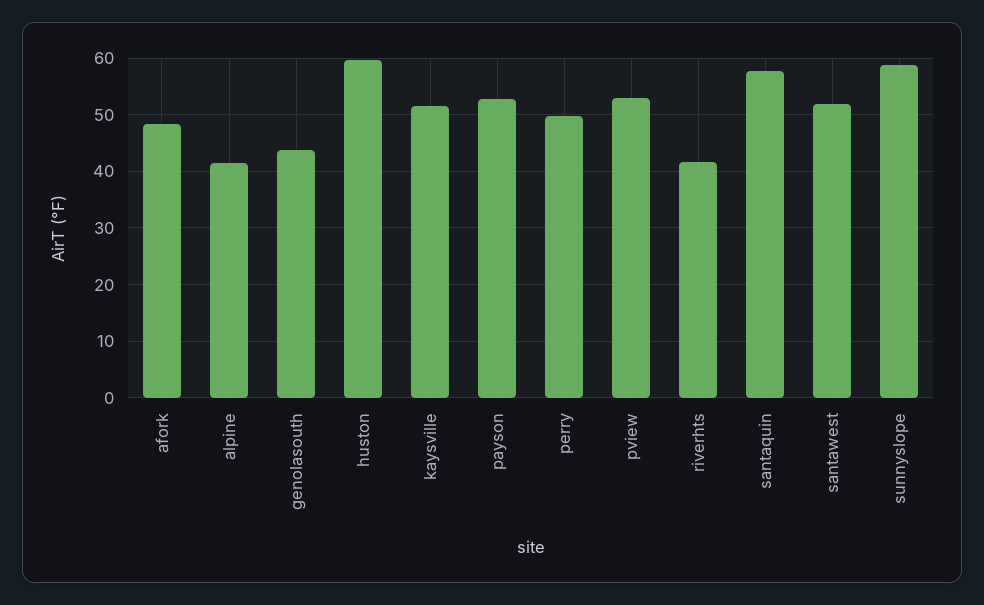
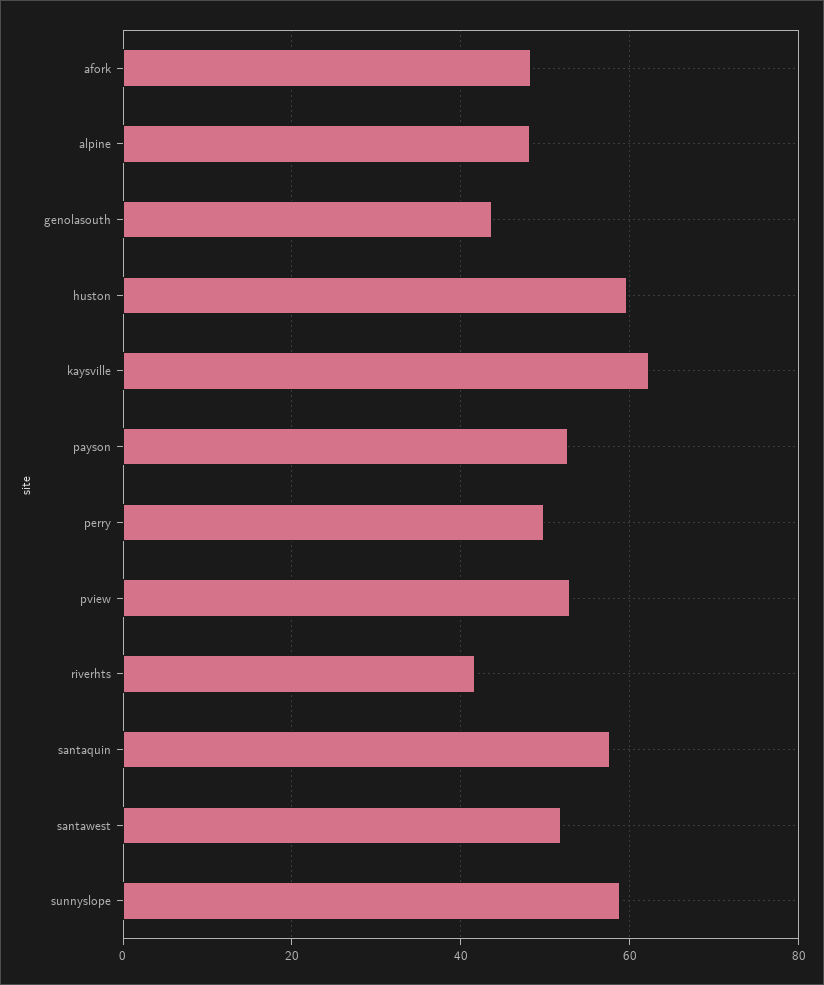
alpine: 42 -> 48
kaysville: 52 -> 62

